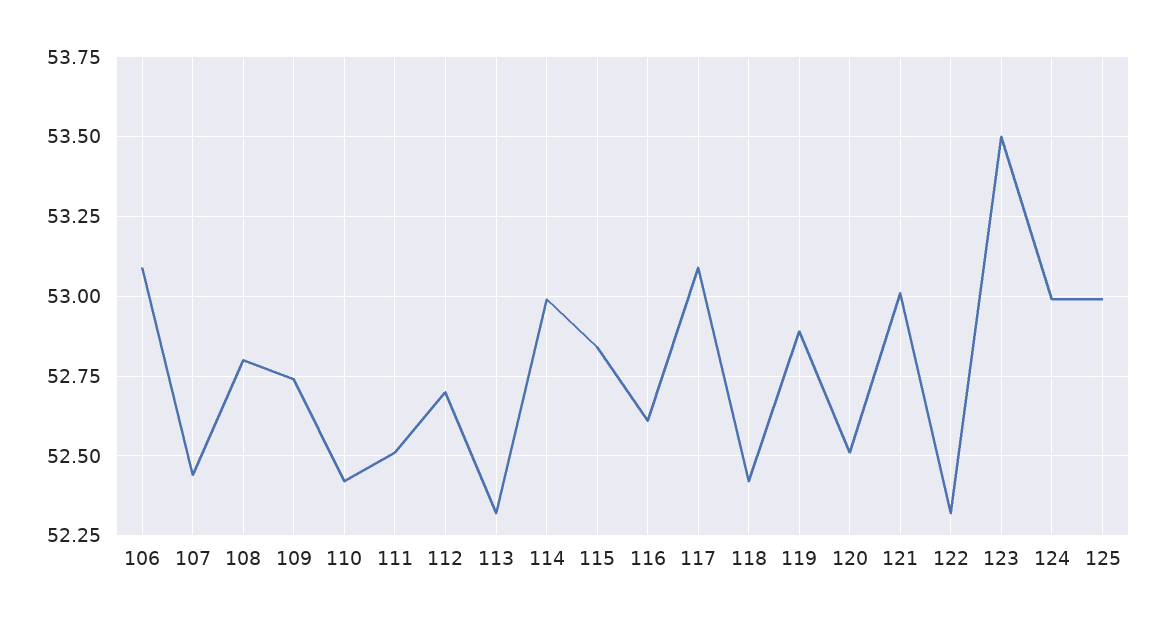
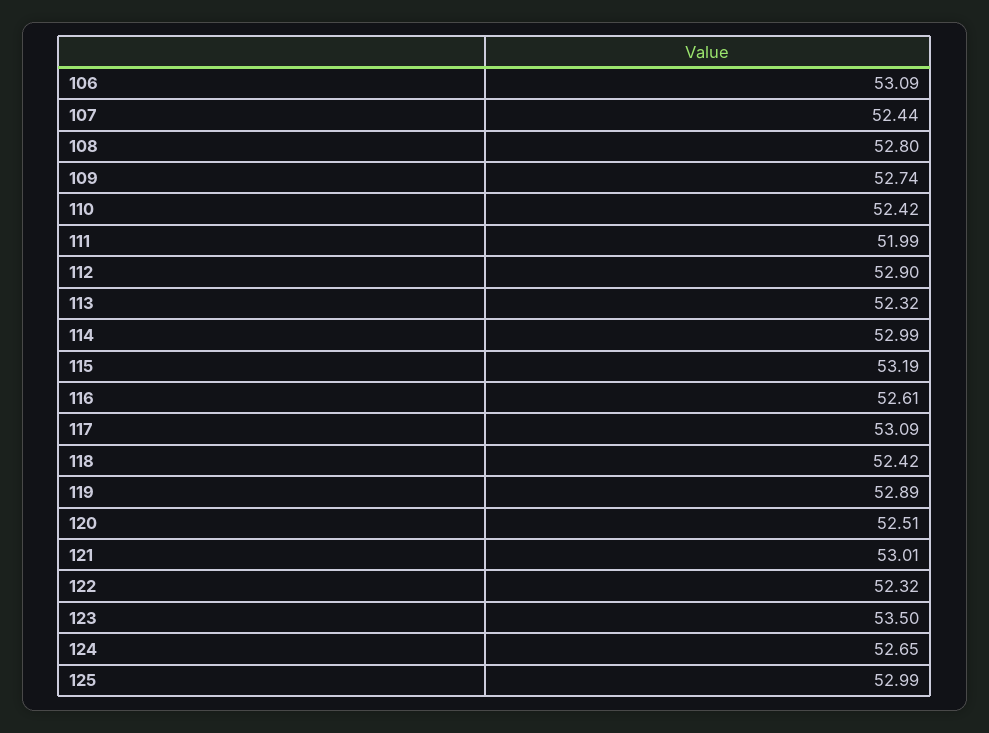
111: 52.5 -> 51.99
112: 52.7 -> 52.9
115: 52.85 -> 53.19
124: 53 -> 52.65

